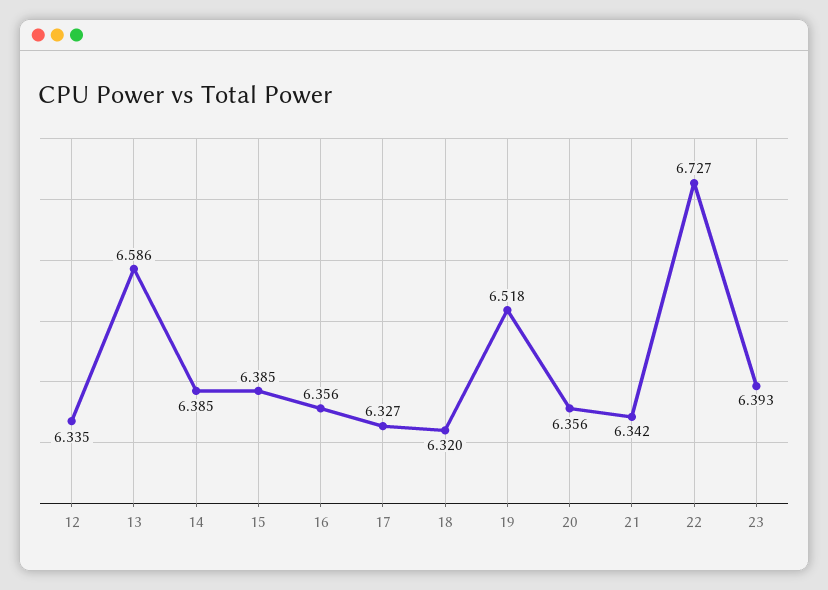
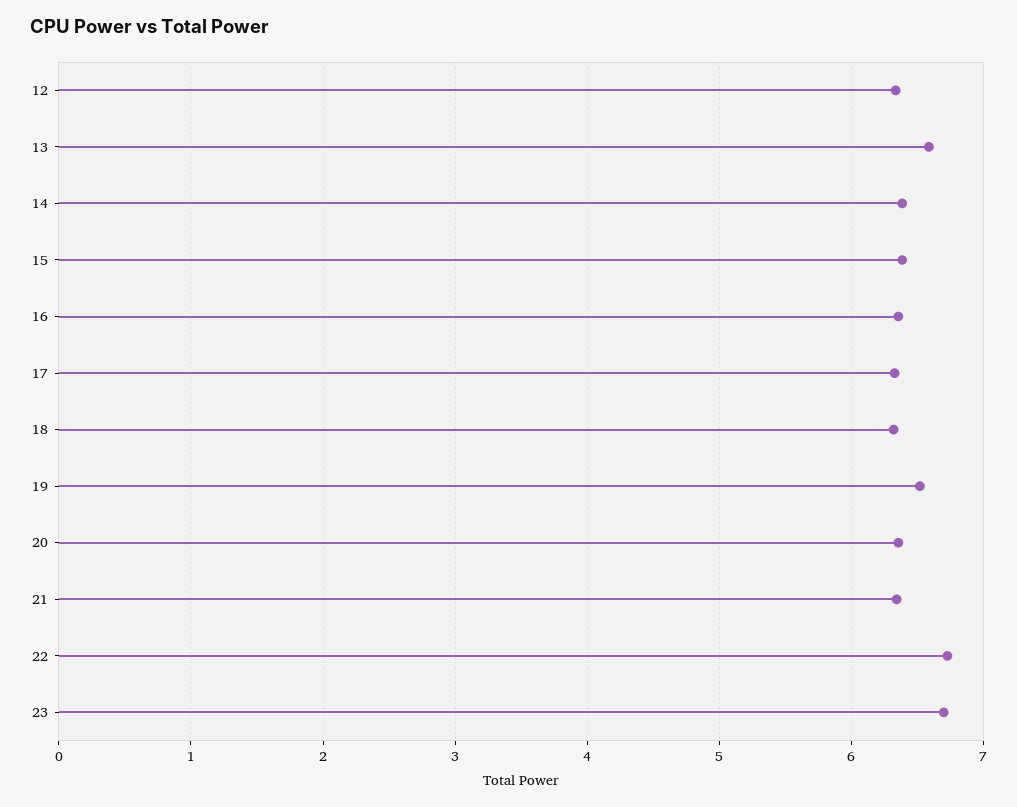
23: 6.393 -> 6.7

